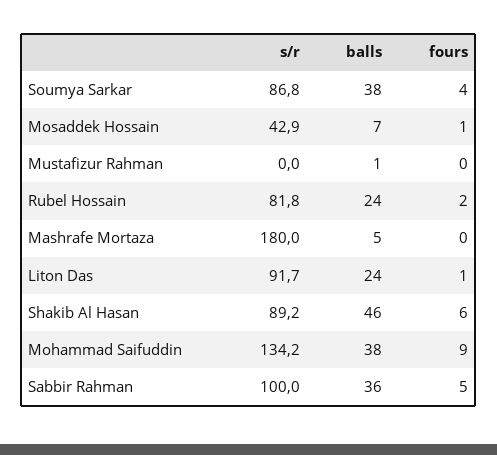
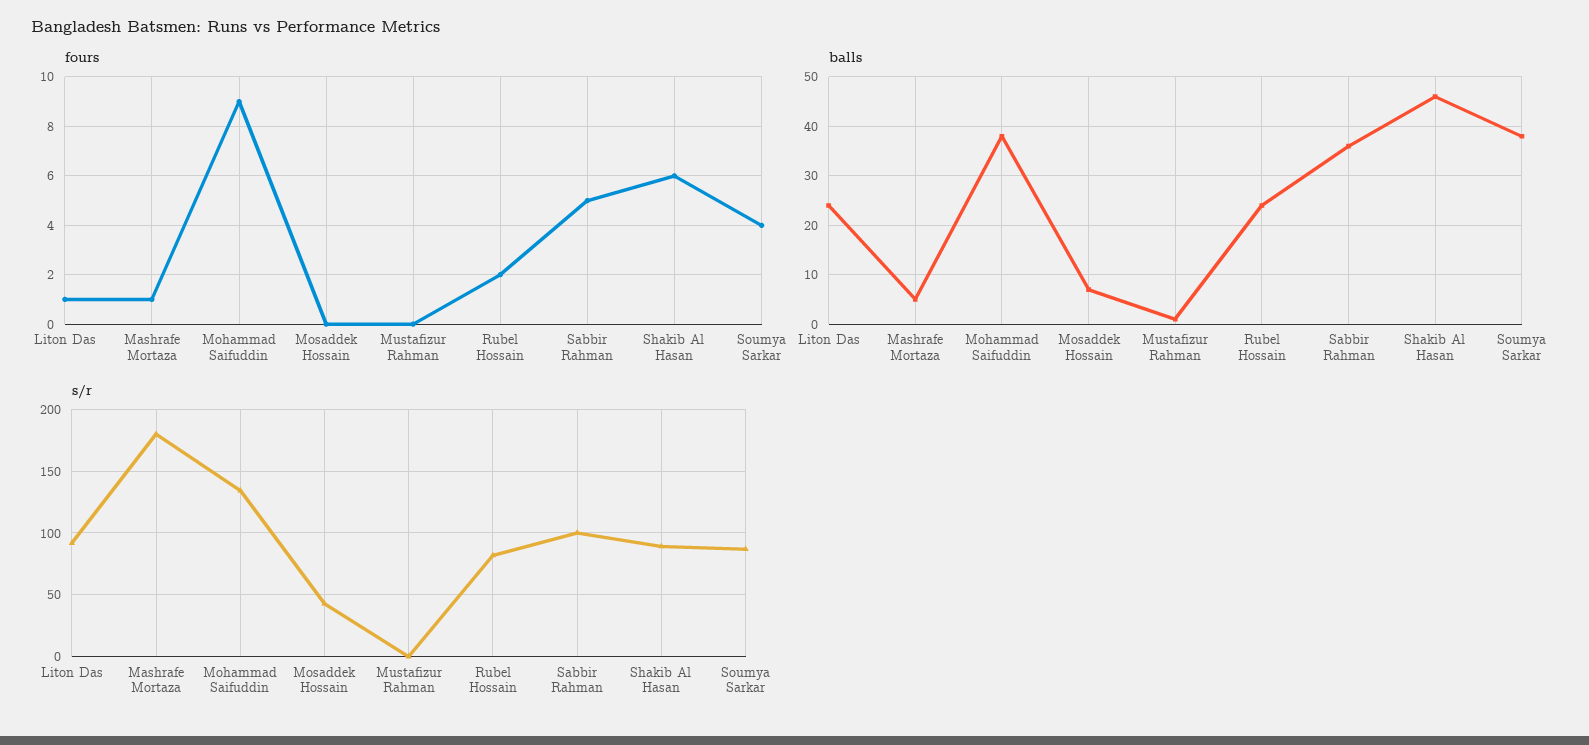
fours, Mosaddek Hossain: 1 -> 0
fours, Mashrafe Mortaza: 0 -> 1

